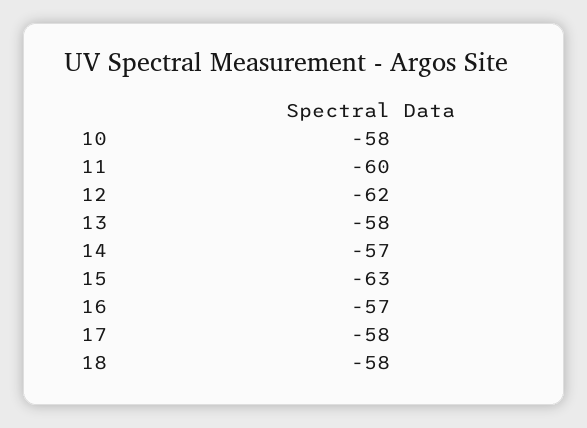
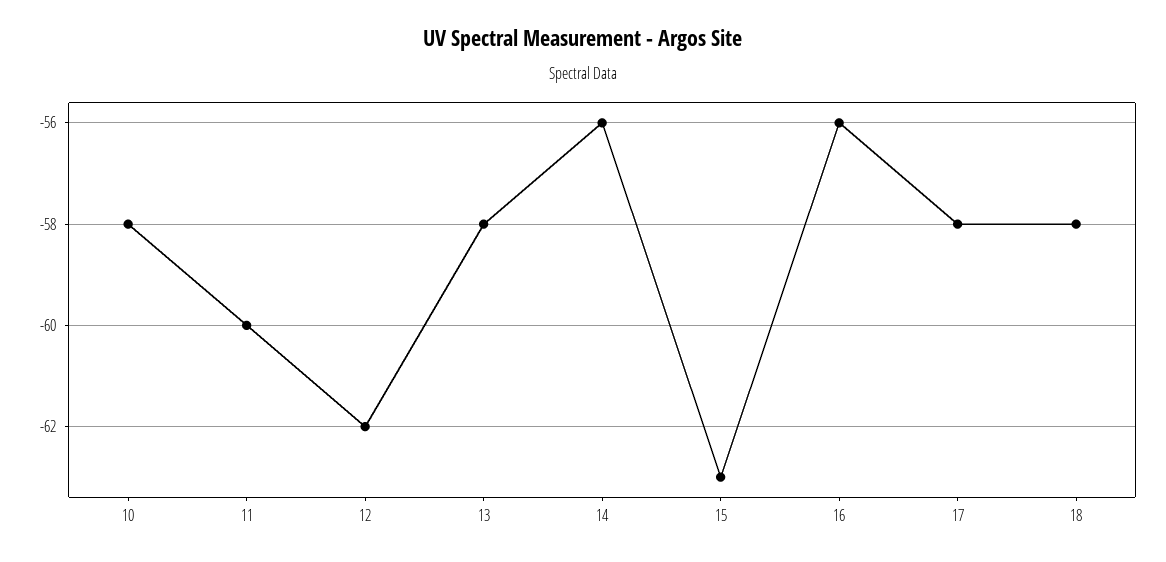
14: -57 -> -56
16: -57 -> -56

